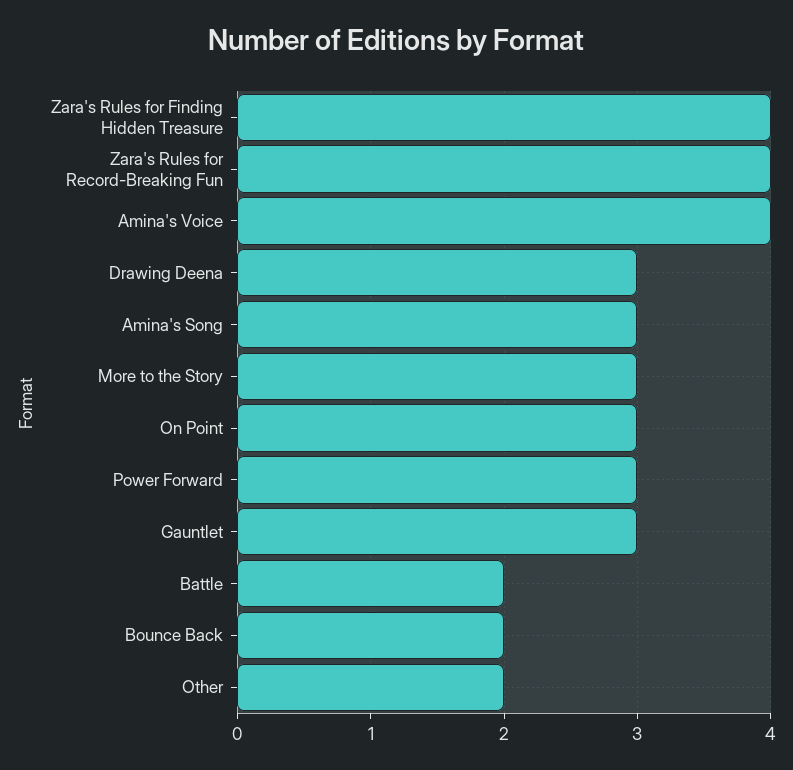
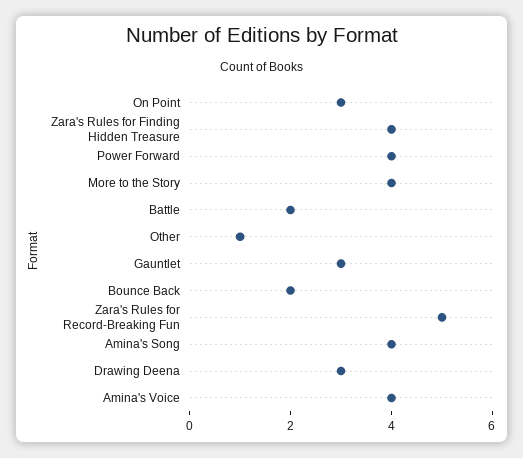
Zara's Rules for Record-Breaking Fun: 4 -> 5
Amina's Song: 3 -> 4
More to the Story: 3 -> 4
Power Forward: 3 -> 4
Other: 2 -> 1

